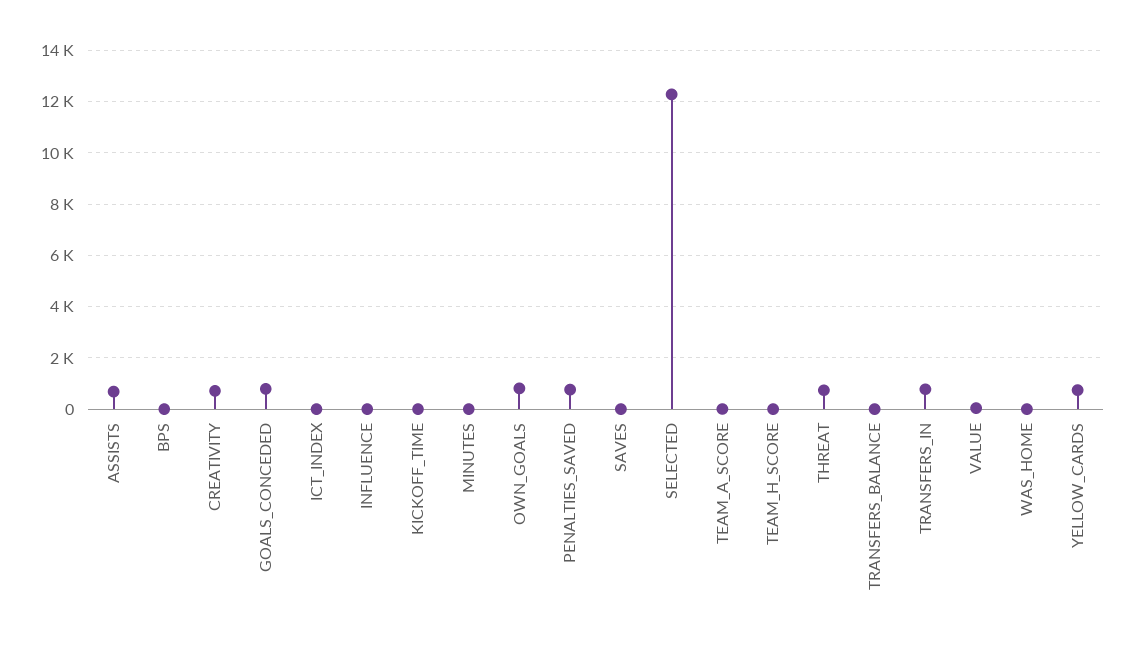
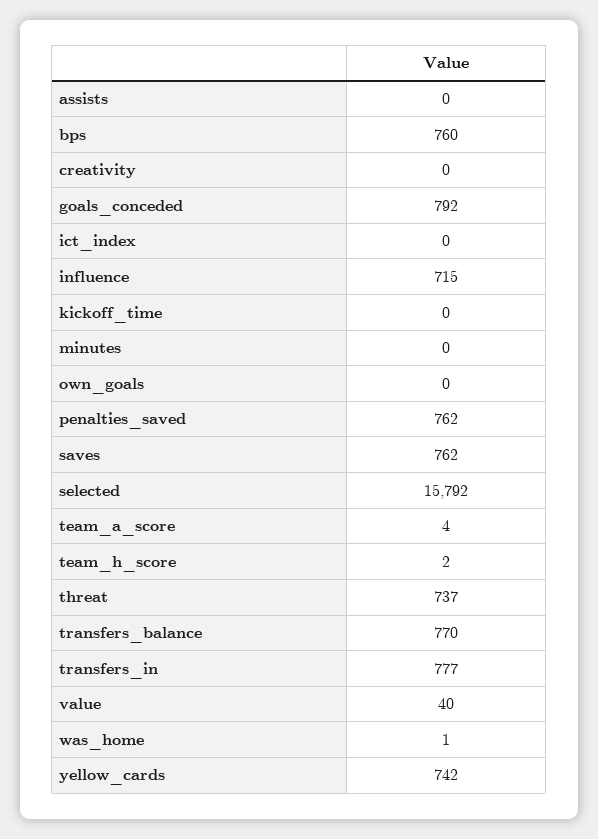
ASSISTS: 750 -> 0
BPS: 0 -> 760
CREATIVITY: 750 -> 0
INFLUENCE: 0 -> 715
OWN_GOALS: 750 -> 0
SAVES: 0 -> 762
SELECTED: 12250 -> 15792
TRANSFERS_BALANCE: 0 -> 770

